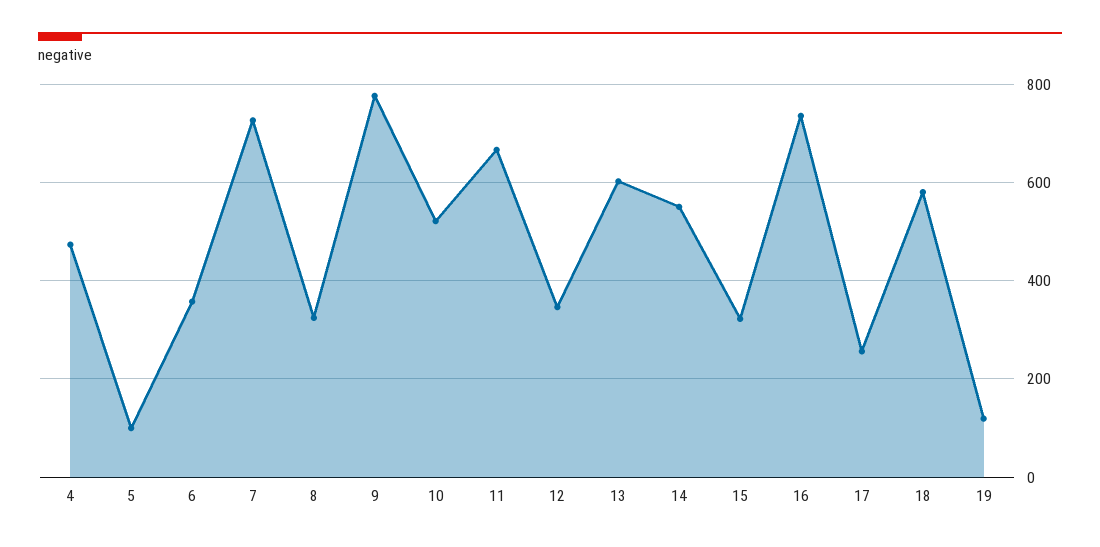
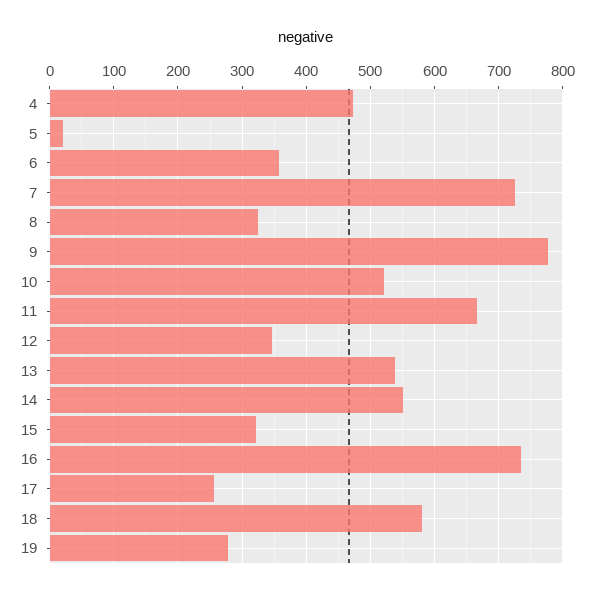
5: 100 -> 20
13: 600 -> 540
19: 120 -> 280

